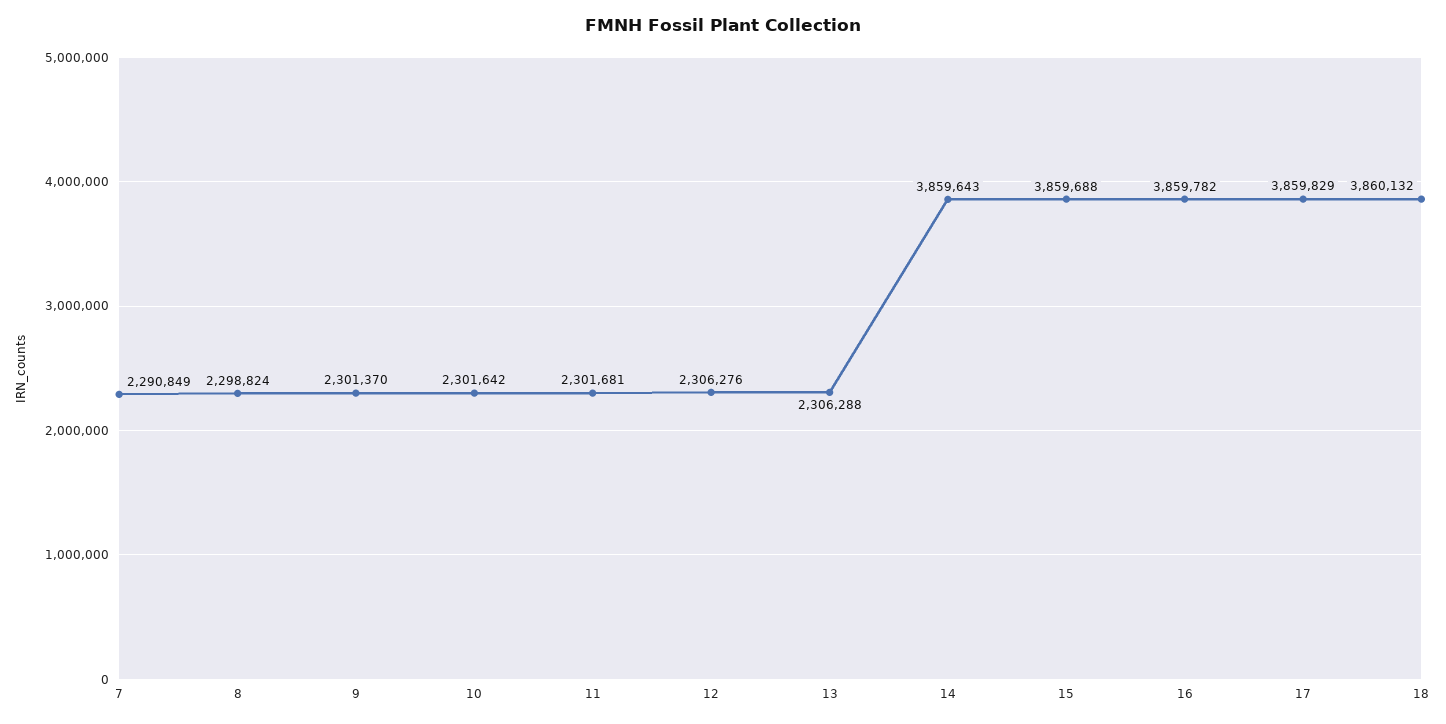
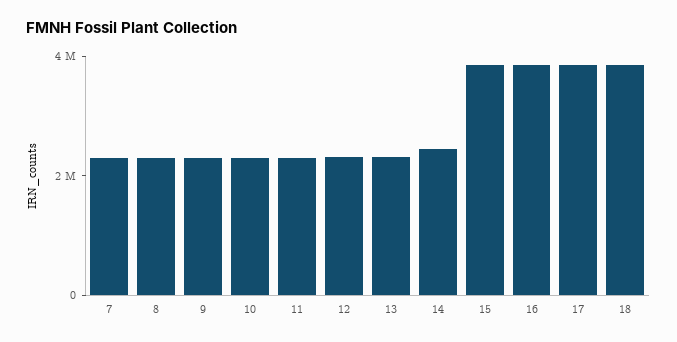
14: 3859643 -> 2500000

